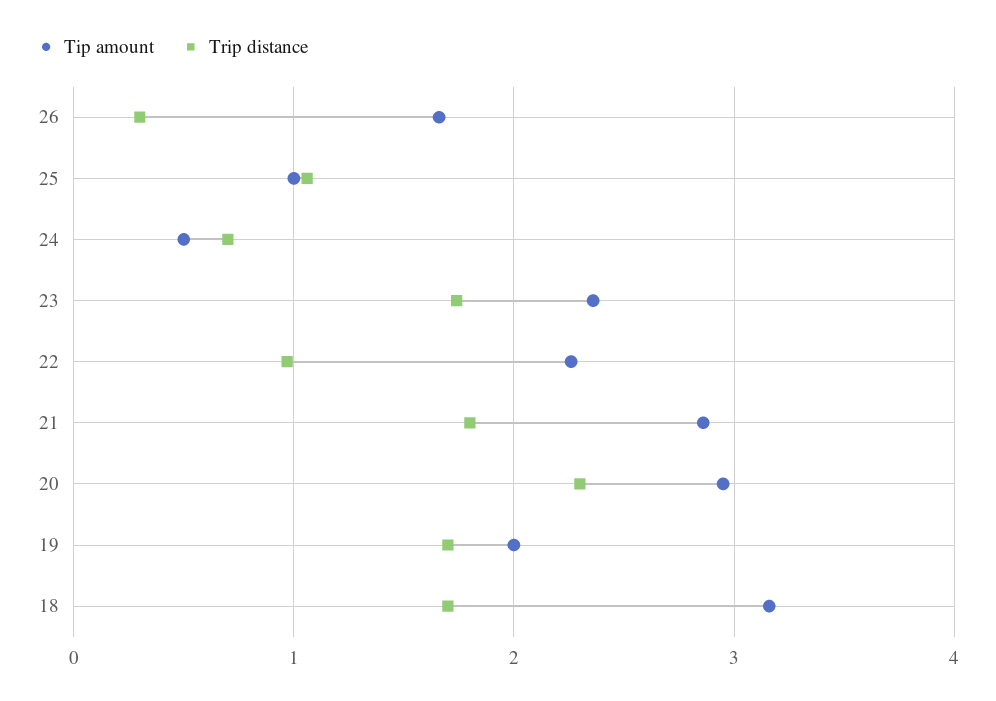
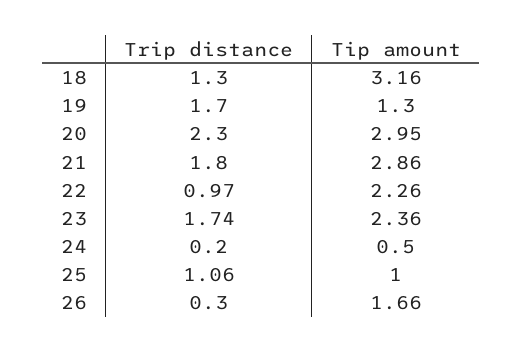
Trip distance, 24: 0.7 -> 0.2
Tip amount, 19: 2 -> 1.3
Trip distance, 18: 1.7 -> 1.3

